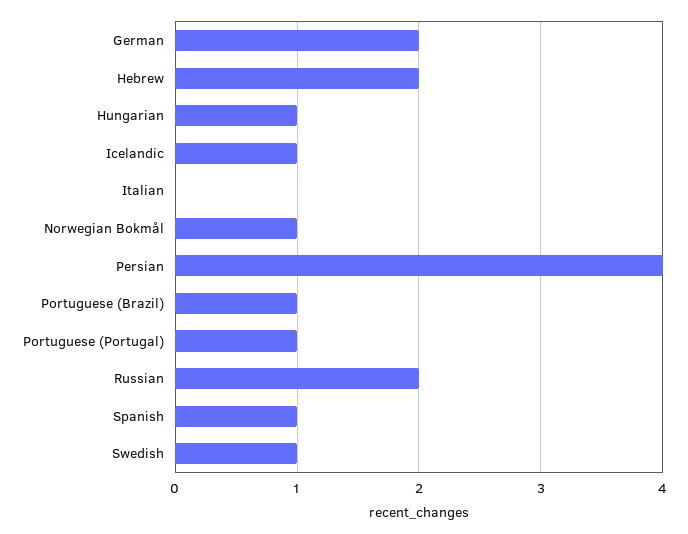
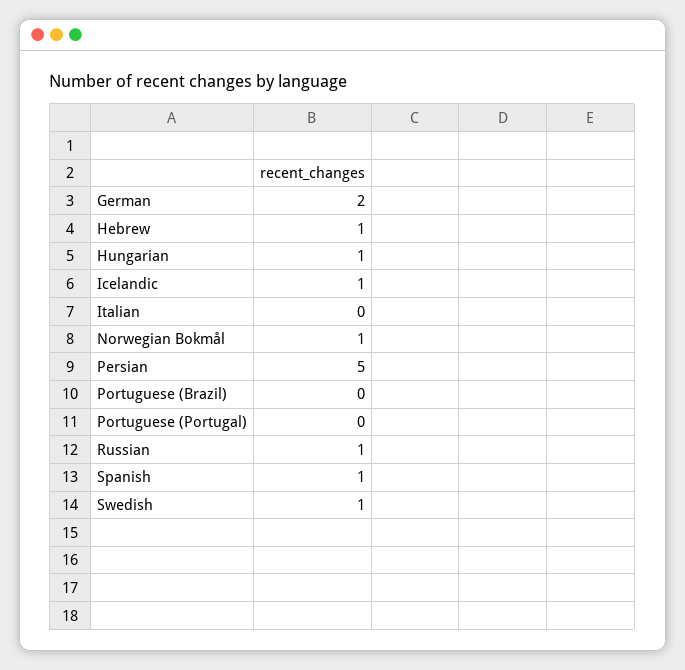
Hebrew: 2 -> 1
Persian: 4 -> 5
Portuguese (Brazil): 1 -> 0
Portuguese (Portugal): 1 -> 0
Russian: 2 -> 1

